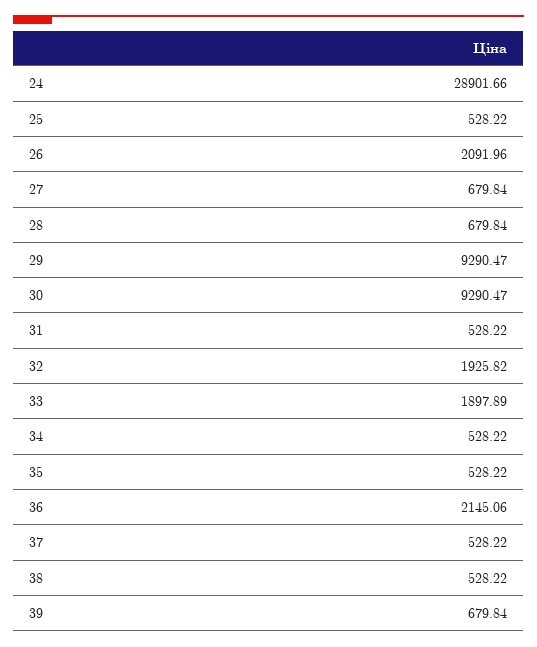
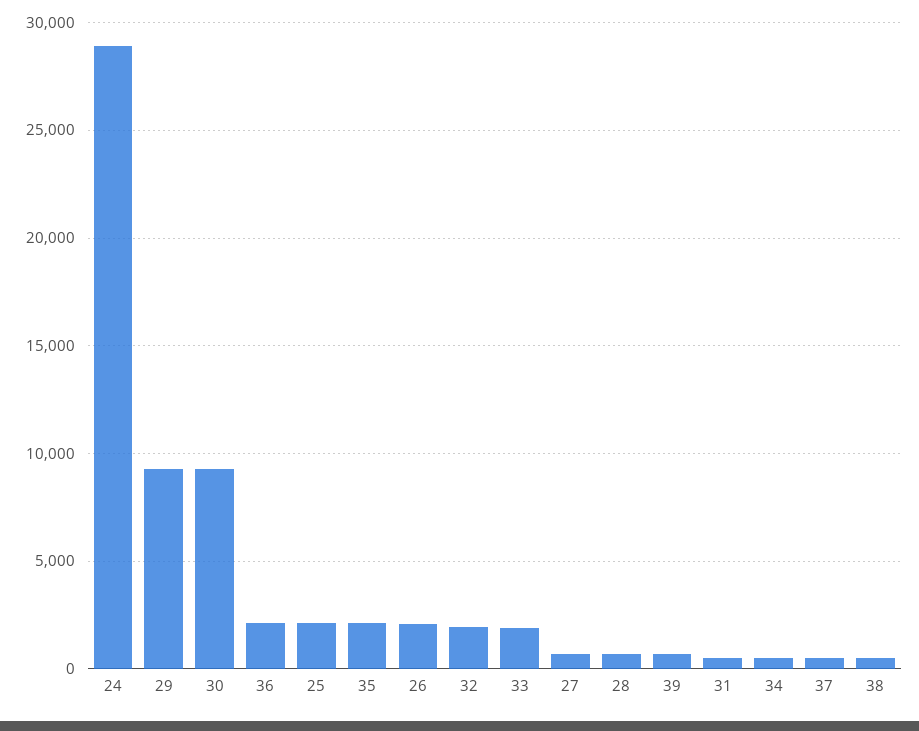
25: 528.22 -> 2000
35: 528.22 -> 2000

